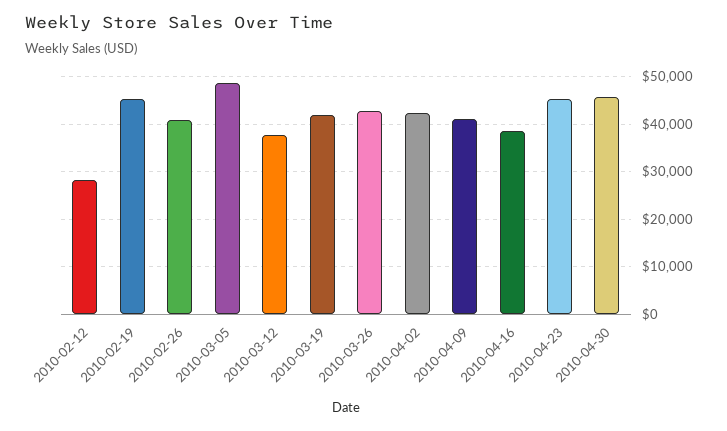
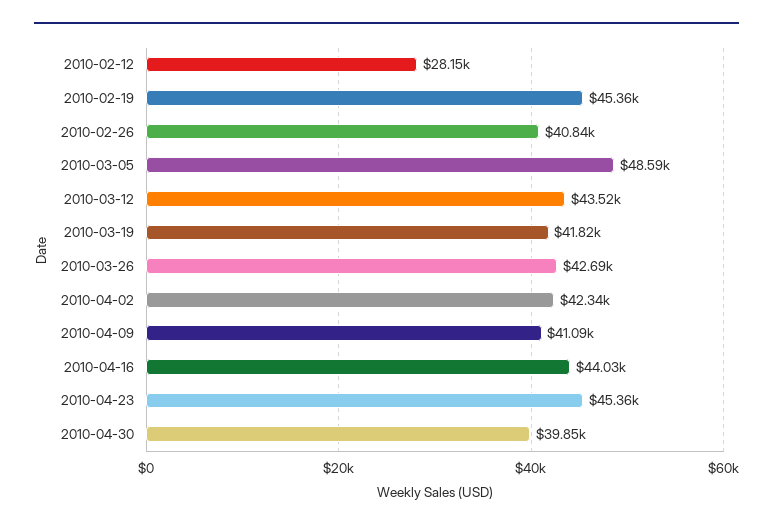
2010-03-12: 38000 -> 43520
2010-04-16: 38000 -> 44030
2010-04-30: 46000 -> 39850

